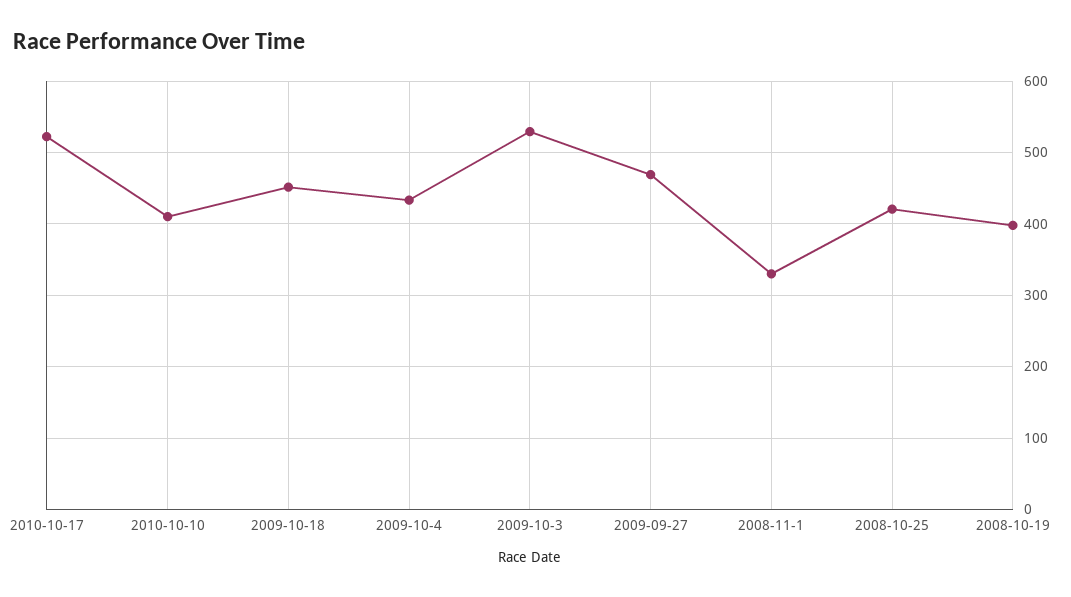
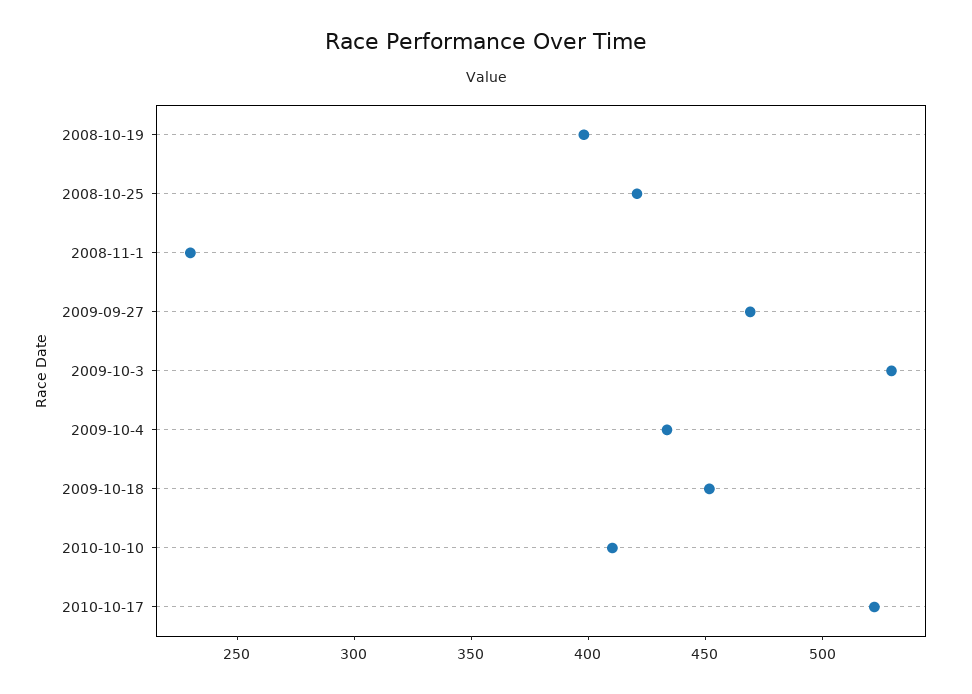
2008-11-1: 330 -> 230

